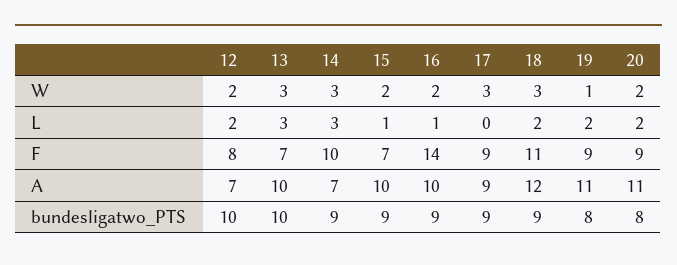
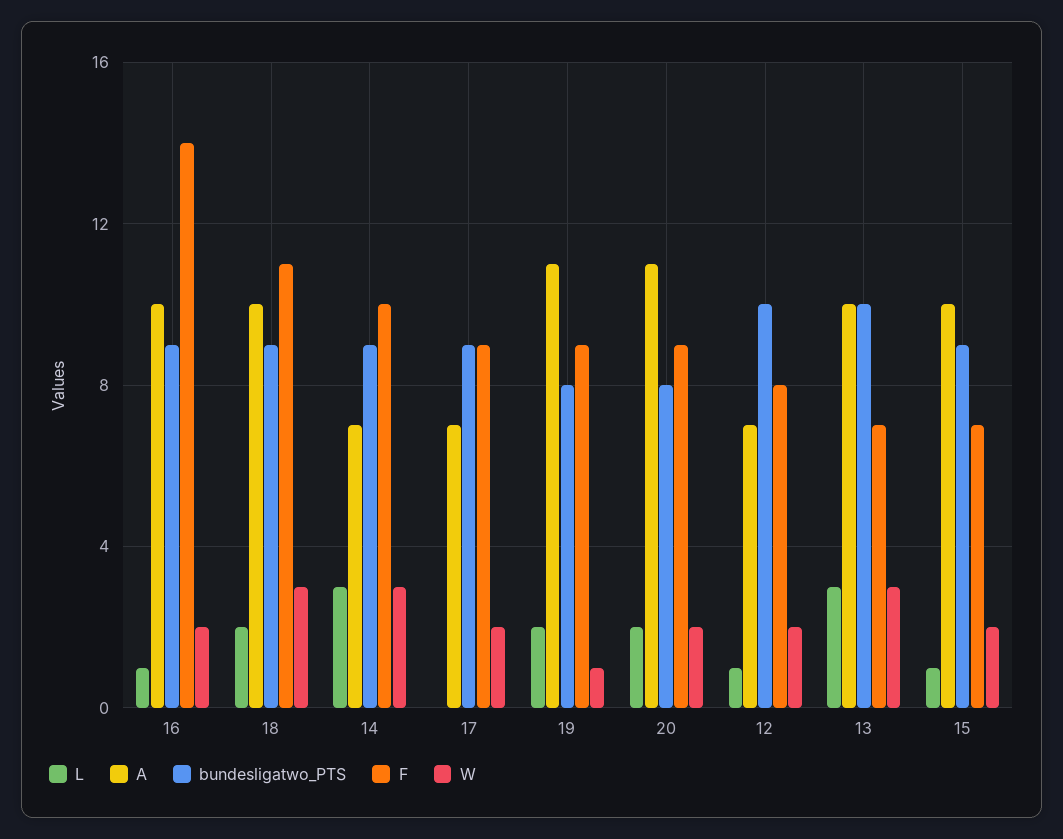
W, 17: 3 -> 2
L, 12: 2 -> 1
A, 17: 9 -> 7
A, 18: 12 -> 10

